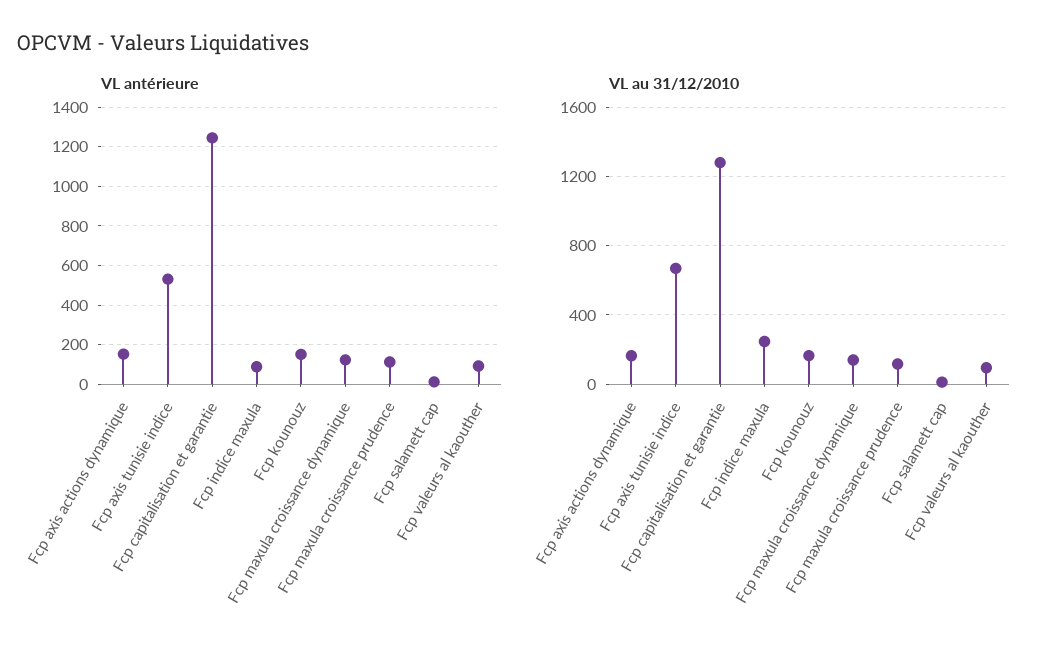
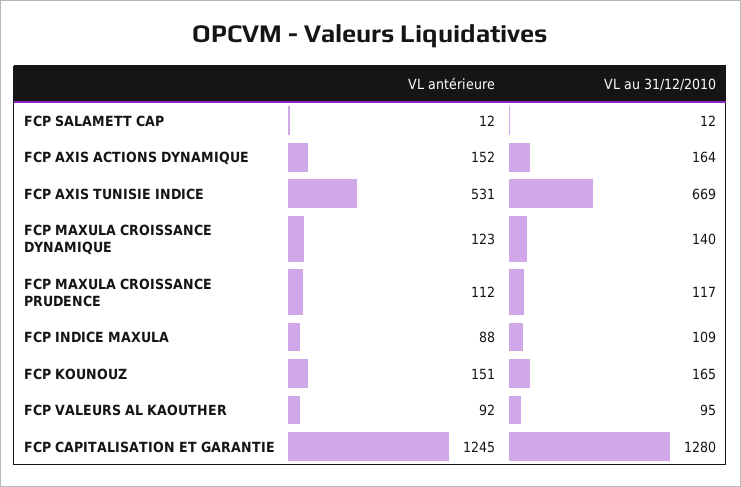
VL au 31/12/2010, Fcp indice maxula: 250 -> 109

